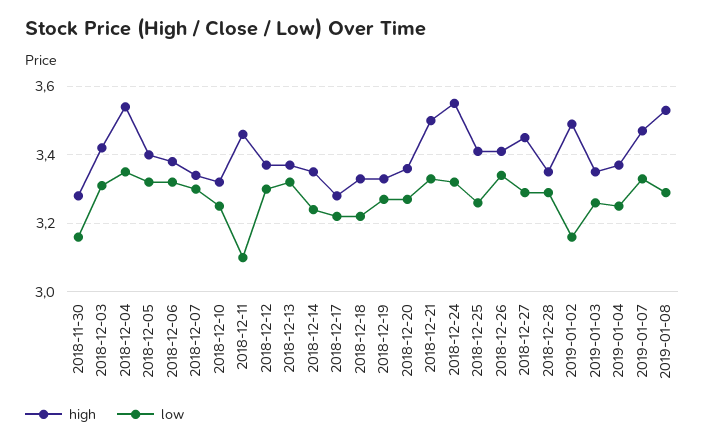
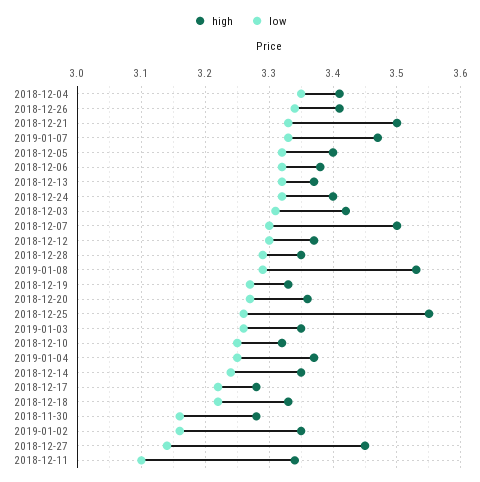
high, 2018-12-04: 3.55 -> 3.41
high, 2018-12-07: 3.35 -> 3.5
high, 2018-12-11: 3.45 -> 3.34
high, 2018-12-24: 3.55 -> 3.4
high, 2018-12-25: 3.4 -> 3.55
low, 2018-12-27: 3.3 -> 3.14
high, 2019-01-02: 3.5 -> 3.35

